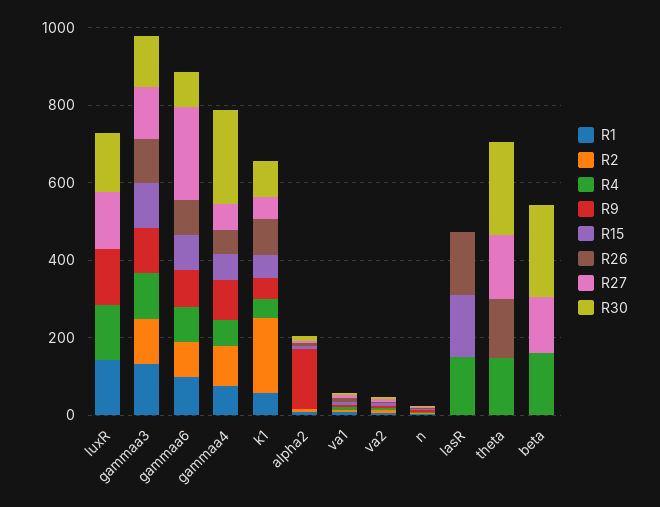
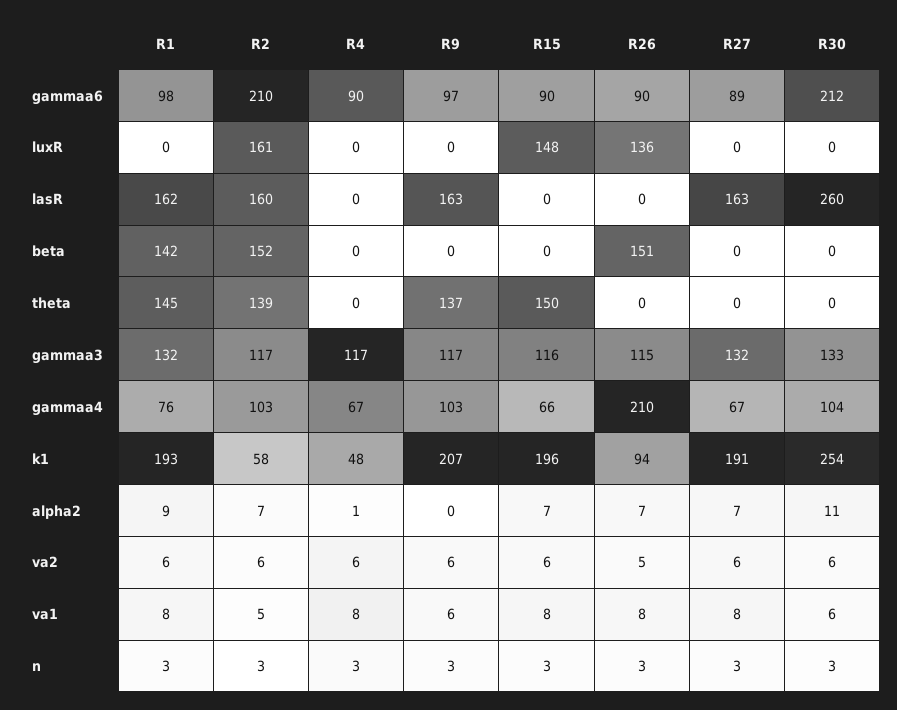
R1, luxR: 150 -> 0
R2, luxR: 0 -> 161
R4, luxR: 150 -> 0
R9, luxR: 150 -> 0
R15, luxR: 0 -> 148
R26, luxR: 0 -> 136
R27, luxR: 150 -> 0
R30, luxR: 150 -> 0
R2, gammaa6: 100 -> 210
R27, gammaa6: 250 -> 89
R30, gammaa6: 100 -> 212
R26, gammaa4: 50 -> 210
R30, gammaa4: 250 -> 104
R1, k1: 50 -> 193
R2, k1: 200 -> 58
R9, k1: 50 -> 207
R15, k1: 50 -> 196
R27, k1: 50 -> 191
R30, k1: 100 -> 254
R9, alpha2: 150 -> 0
R1, lasR: 0 -> 162
R2, lasR: 0 -> 160
R4, lasR: 150 -> 0
R9, lasR: 0 -> 163
R15, lasR: 150 -> 0
R26, lasR: 150 -> 0
R27, lasR: 0 -> 163
R30, lasR: 0 -> 260
R1, theta: 0 -> 145
R2, theta: 0 -> 139
R4, theta: 150 -> 0
R9, theta: 0 -> 137
R15, theta: 0 -> 150
R26, theta: 150 -> 0
R27, theta: 150 -> 0
R30, theta: 250 -> 0
R1, beta: 0 -> 142
R2, beta: 0 -> 152
R4, beta: 150 -> 0
R26, beta: 0 -> 151
R27, beta: 150 -> 0
R30, beta: 250 -> 0

